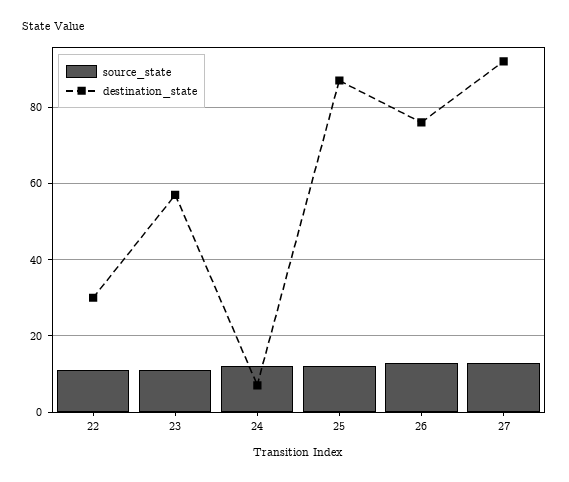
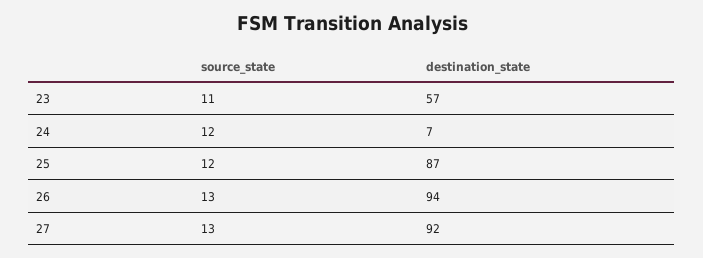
source_state, 22: 10 -> none
destination_state, 22: 30 -> none
destination_state, 26: 75 -> 94

